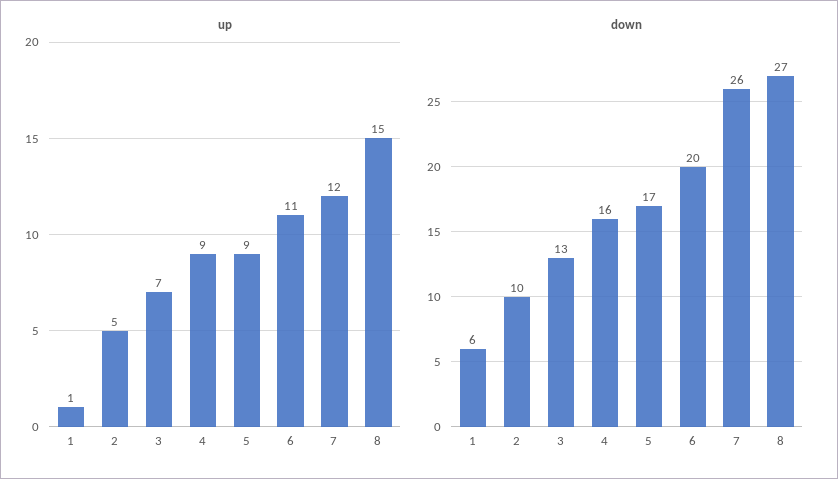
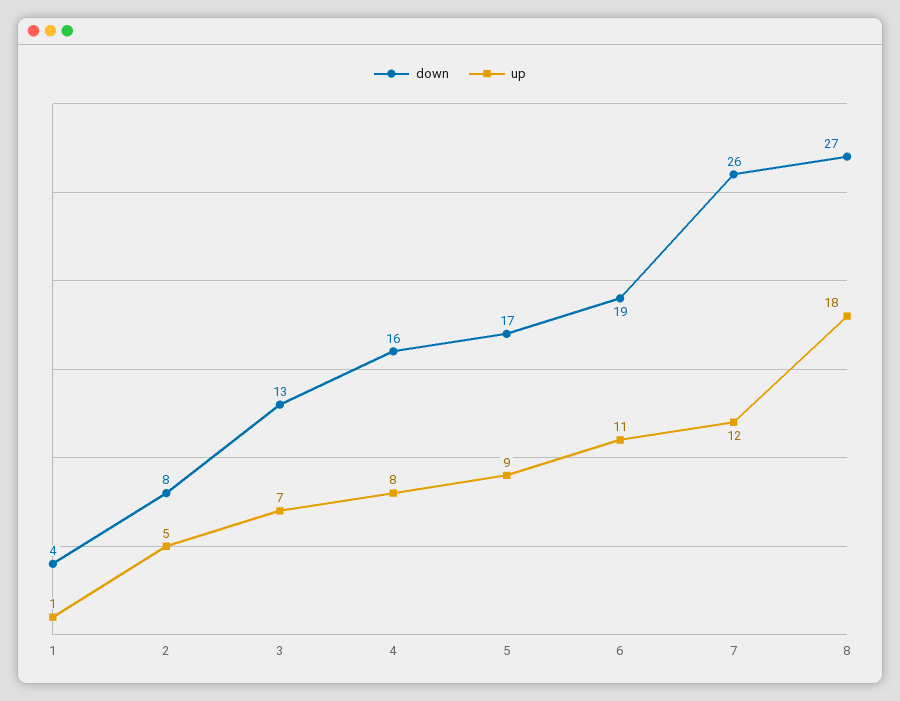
up, 4: 9 -> 8
up, 8: 15 -> 18
down, 1: 6 -> 4
down, 2: 10 -> 8
down, 6: 20 -> 19

